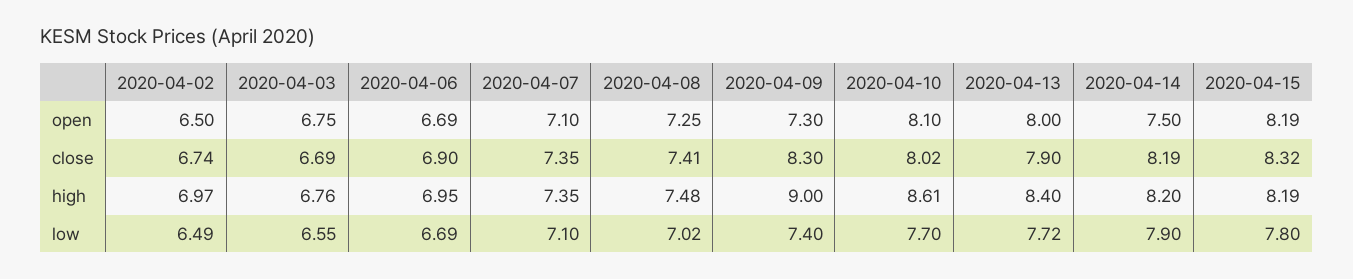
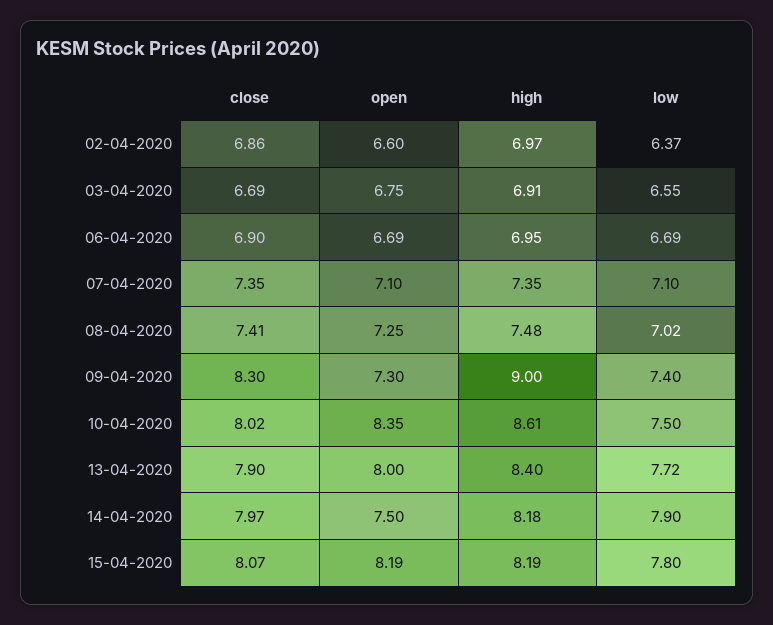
2020-04-02, open: 6.5 -> 6.6
2020-04-10, open: 8.1 -> 8.35
2020-04-02, close: 6.74 -> 6.86
2020-04-14, close: 8.19 -> 7.97
2020-04-15, close: 8.32 -> 8.07
2020-04-03, high: 6.76 -> 6.91
2020-04-14, high: 8.2 -> 8.18
2020-04-02, low: 6.49 -> 6.37
2020-04-10, low: 7.7 -> 7.5

